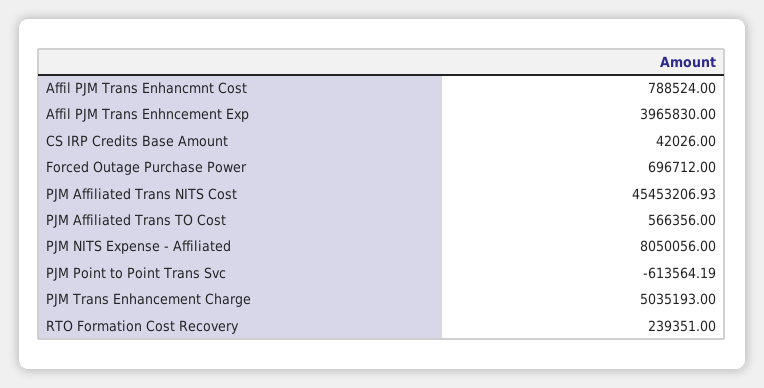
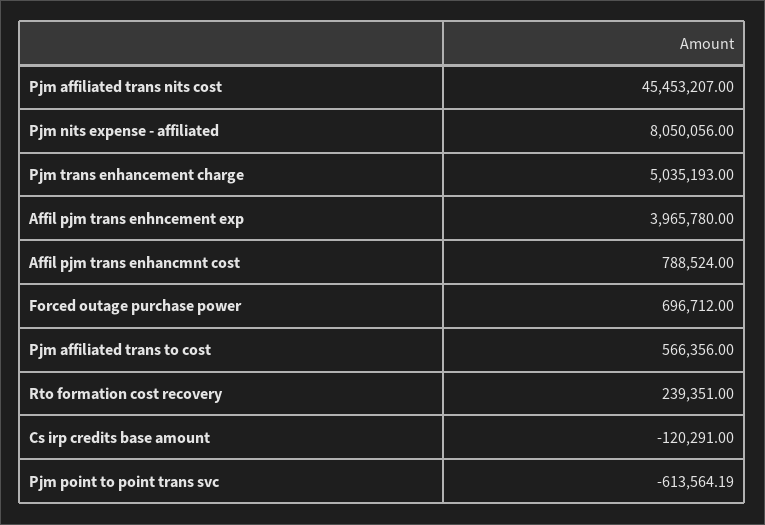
Affil PJM Trans Enhncement Exp: 3965830 -> 3965780
CS IRP Credits Base Amount: 42026 -> -120291
PJM Affiliated Trans NITS Cost: 45453206.93 -> 45453207

